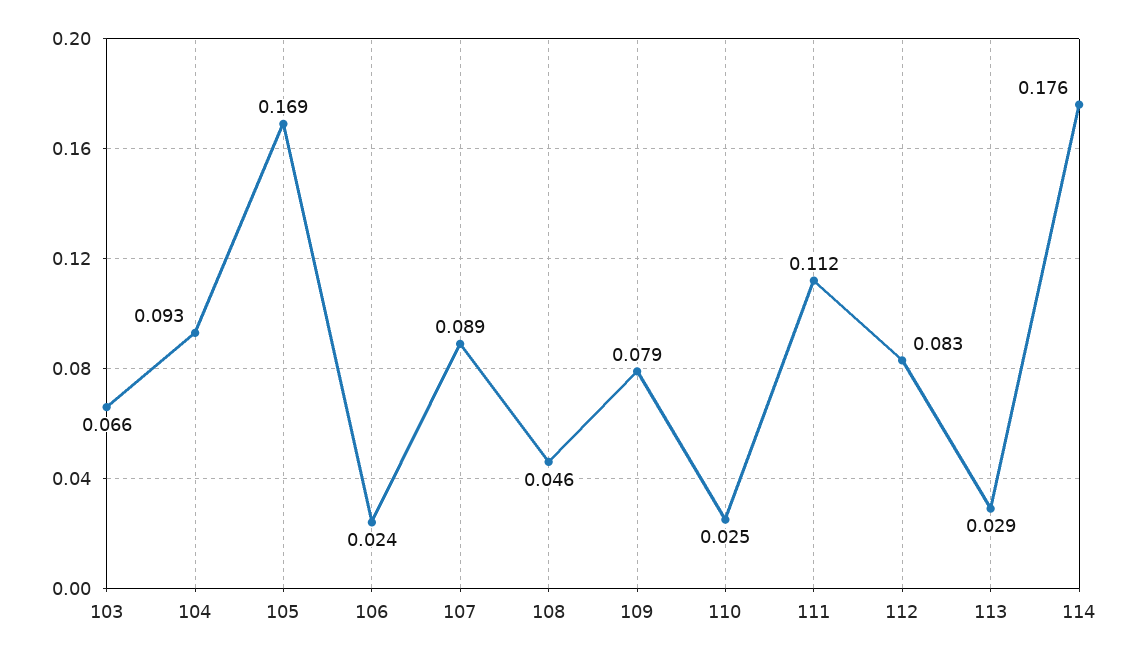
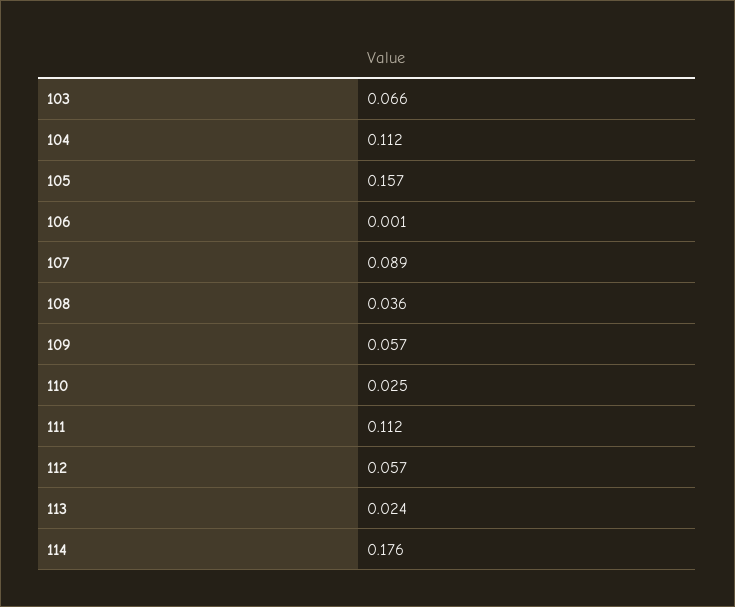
104: 0.093 -> 0.112
105: 0.169 -> 0.157
106: 0.024 -> 0.001
108: 0.046 -> 0.036
109: 0.079 -> 0.057
112: 0.083 -> 0.057
113: 0.029 -> 0.024

